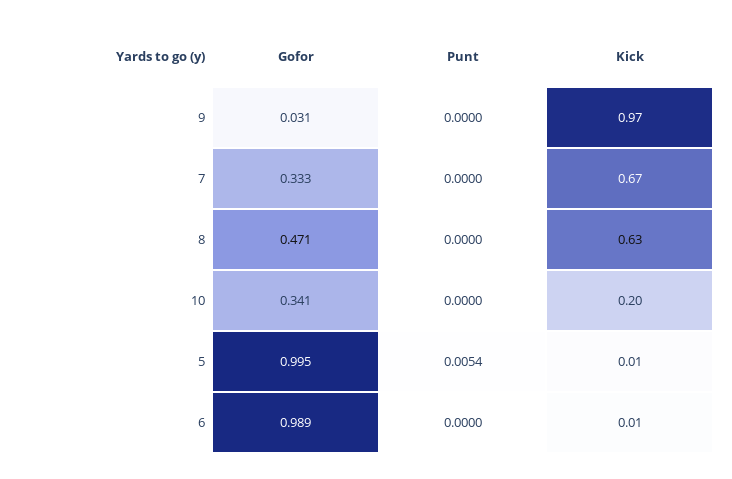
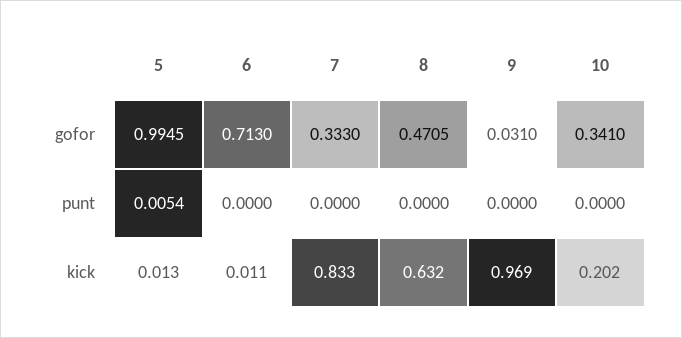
Kick, 7: 0.67 -> 0.833
Gofor, 6: 0.989 -> 0.713

